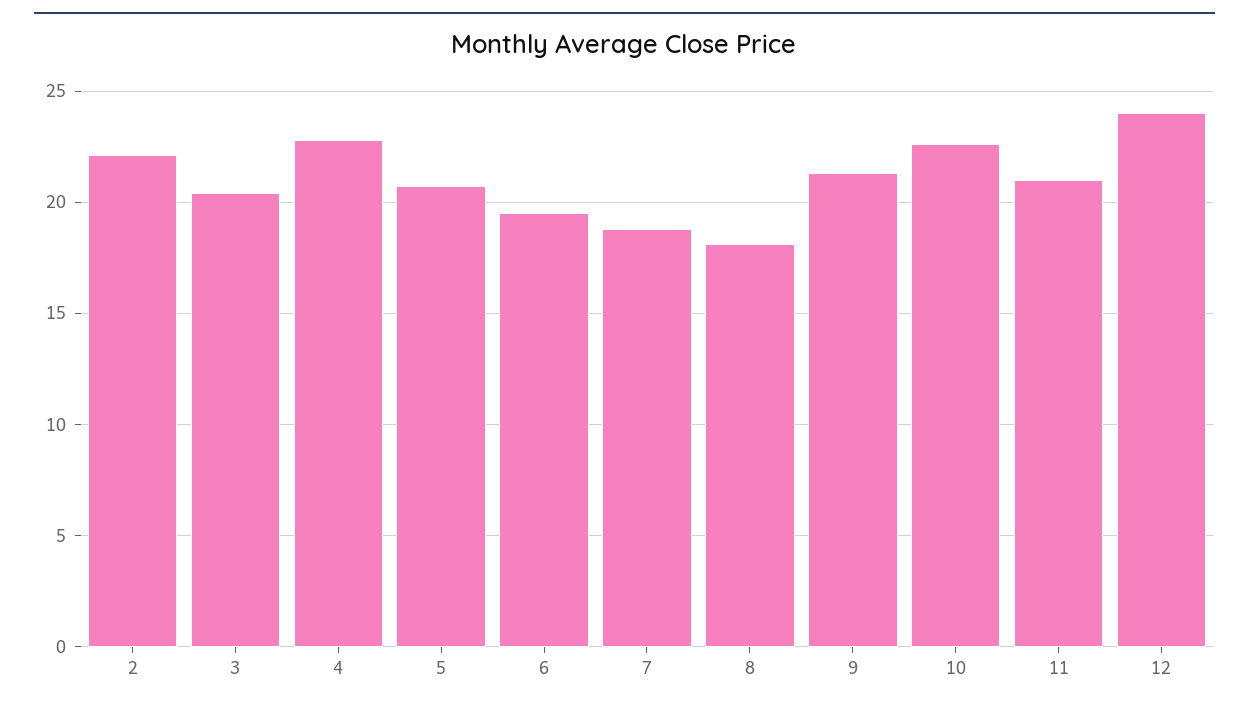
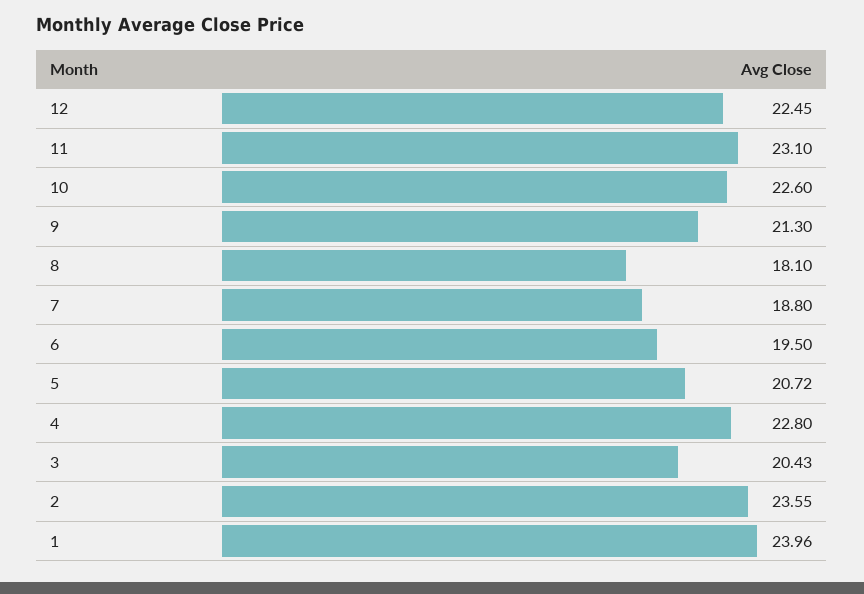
2: 22 -> 23.55
11: 21 -> 23.1
12: 24 -> 22.45
1: none -> 23.96

